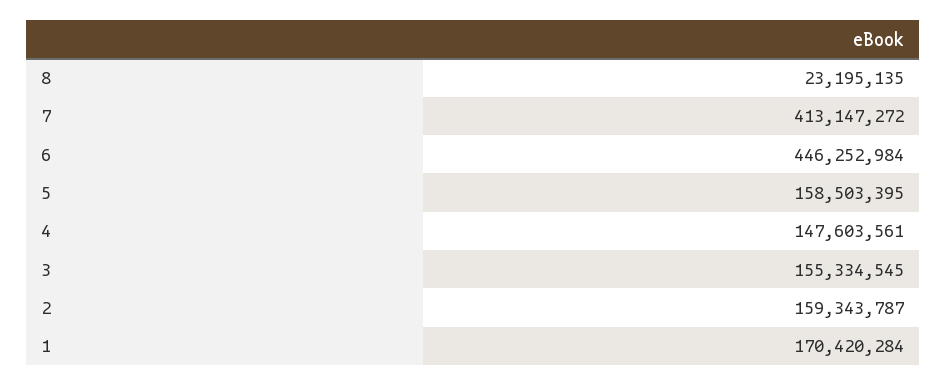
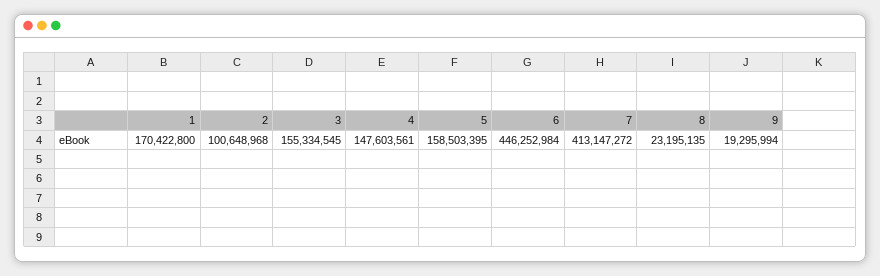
2: 159343787 -> 100648968
1: 170420284 -> 170422800
9: none -> 19295994

